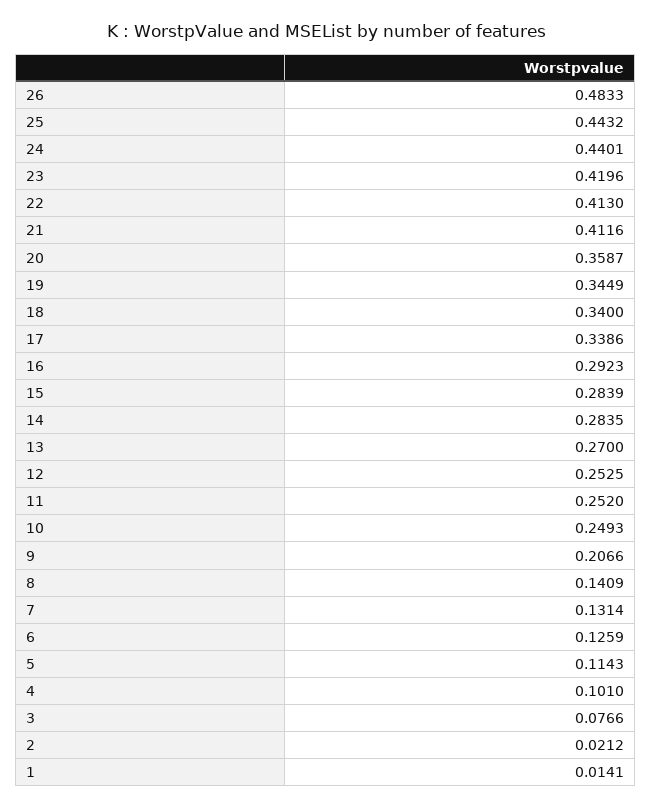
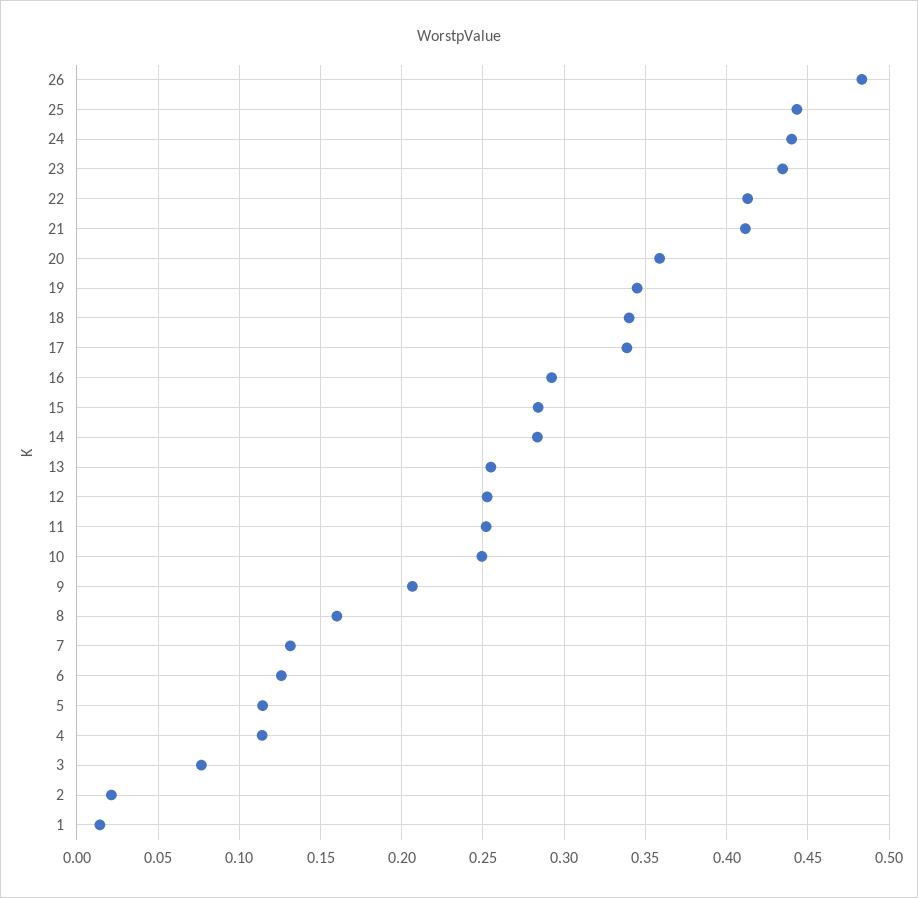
23: 0.4196 -> 0.435
13: 0.27 -> 0.255
8: 0.1409 -> 0.16
4: 0.101 -> 0.115

